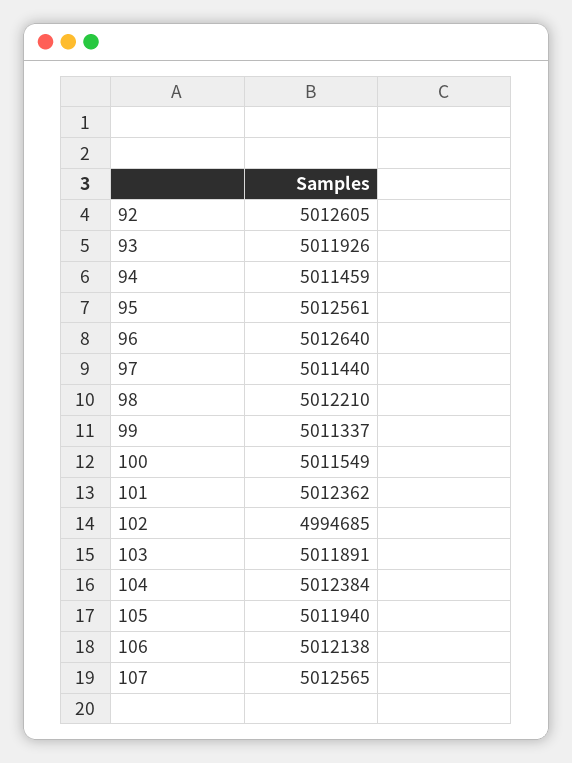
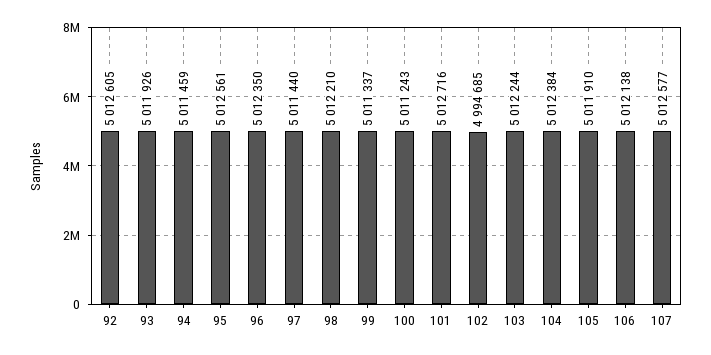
96: 5012640 -> 5012350
100: 5011549 -> 5011243
101: 5012362 -> 5012716
103: 5011891 -> 5012244
105: 5011940 -> 5011910
107: 5012565 -> 5012577

